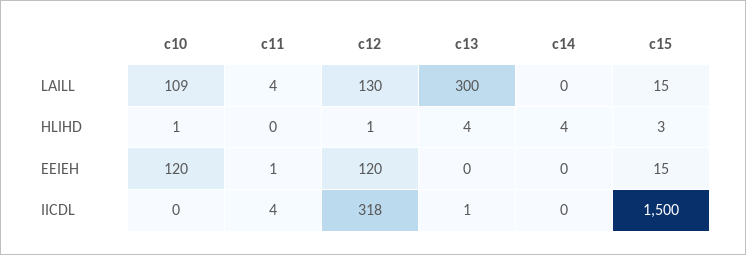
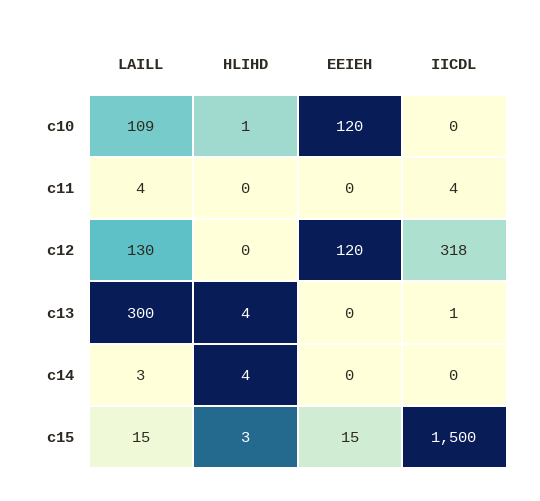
c14, LAILL: 0 -> 3
c12, HLIHD: 1 -> 0
c11, EEIEH: 1 -> 0

